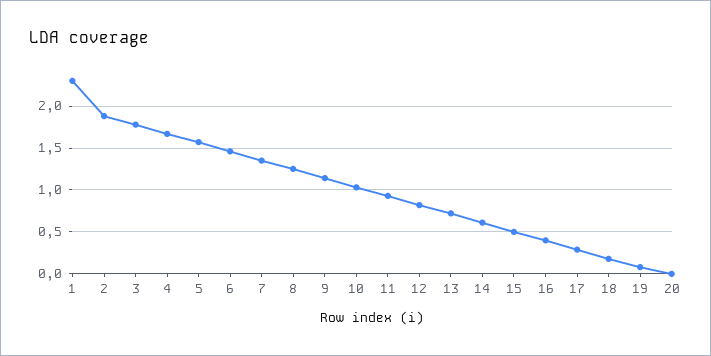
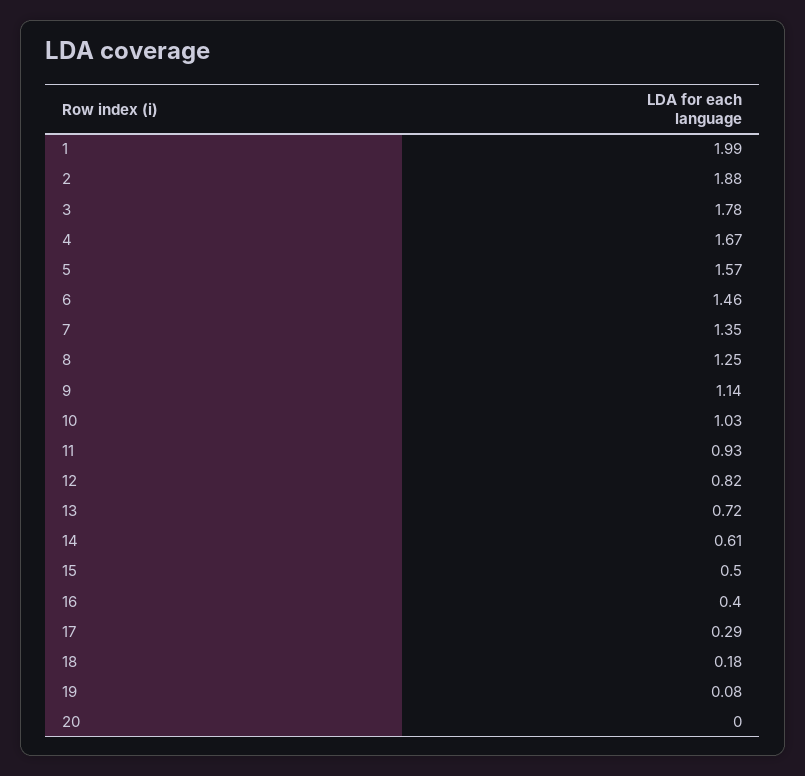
1: 2.3 -> 1.99

